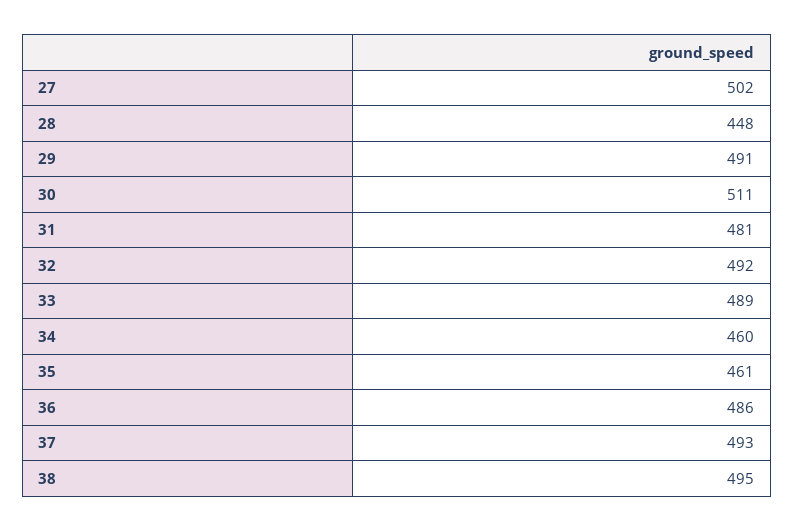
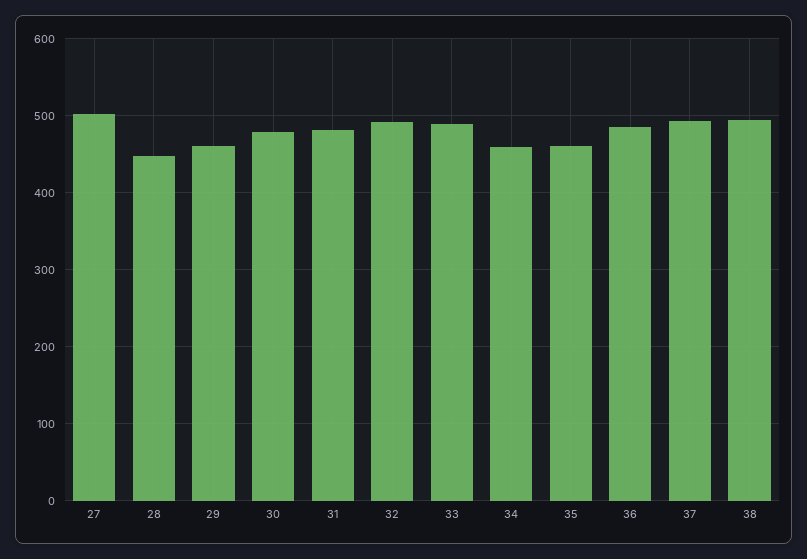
29: 491 -> 460
30: 511 -> 480

